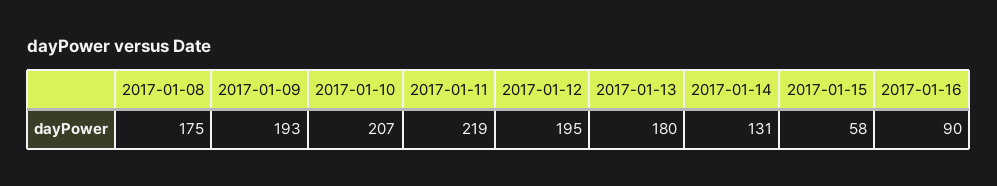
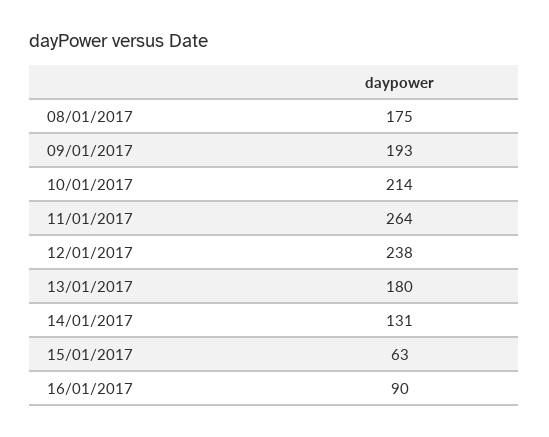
2017-01-10: 207 -> 214
2017-01-11: 219 -> 264
2017-01-12: 195 -> 238
2017-01-15: 58 -> 63

